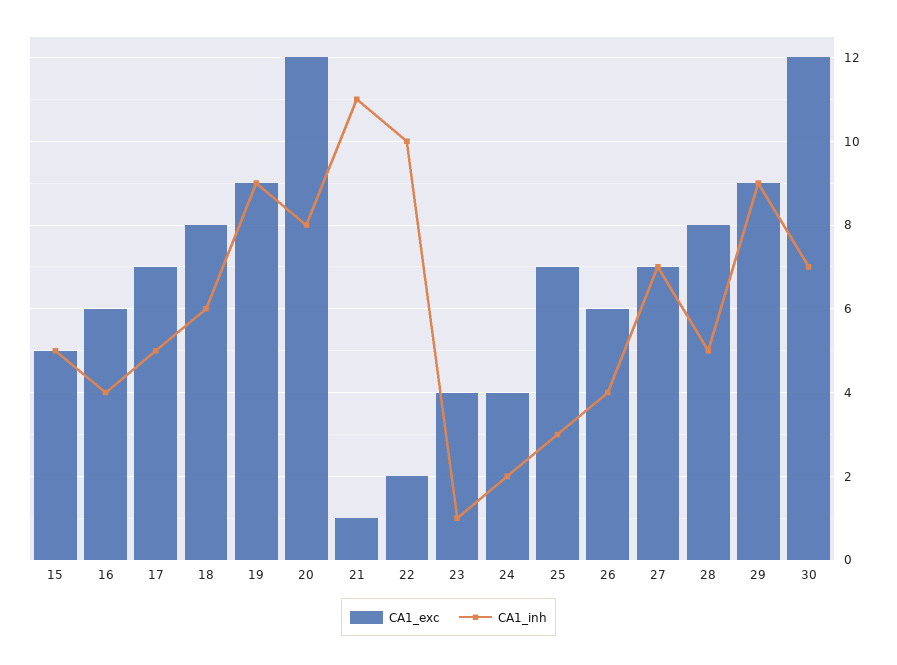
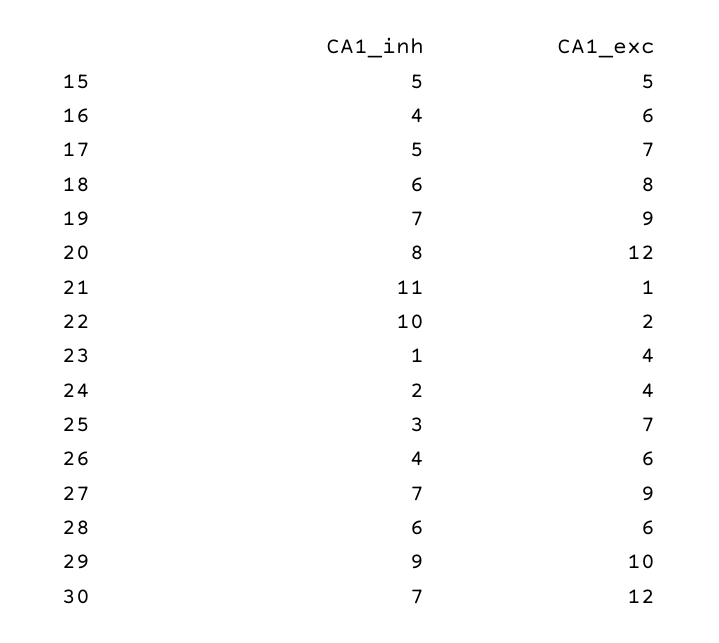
CA1_inh, 19: 9 -> 7
CA1_exc, 27: 7 -> 9
CA1_exc, 28: 8 -> 6
CA1_inh, 28: 5 -> 6
CA1_exc, 29: 9 -> 10

